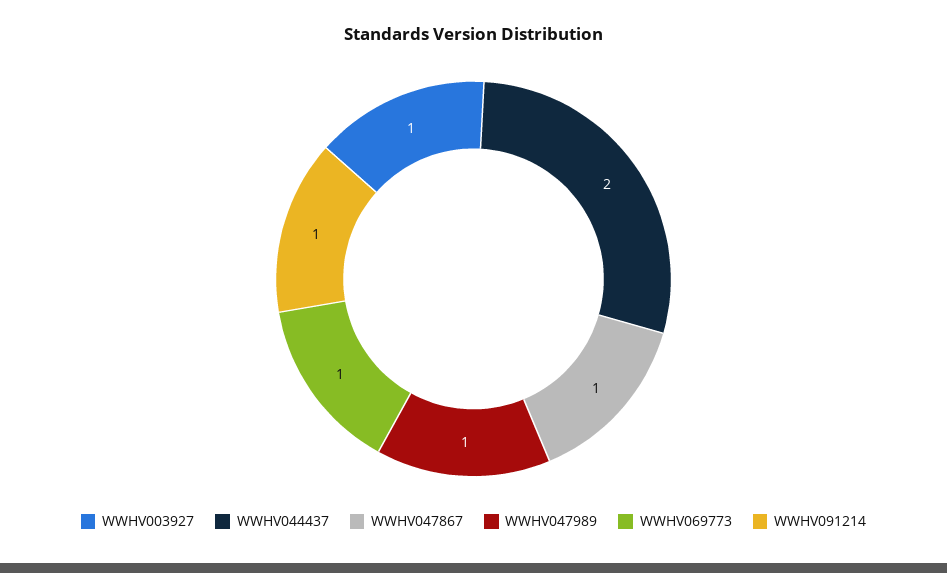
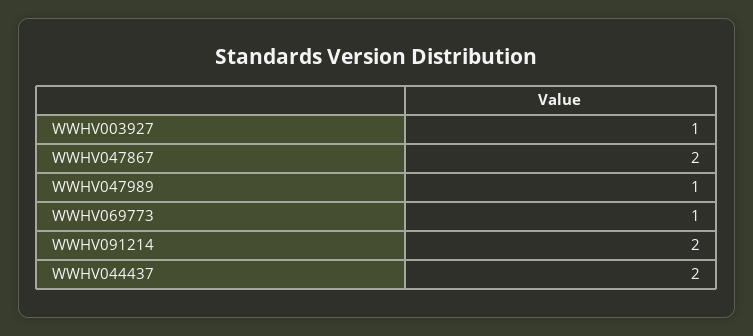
WWHV047867: 1 -> 2
WWHV091214: 1 -> 2

